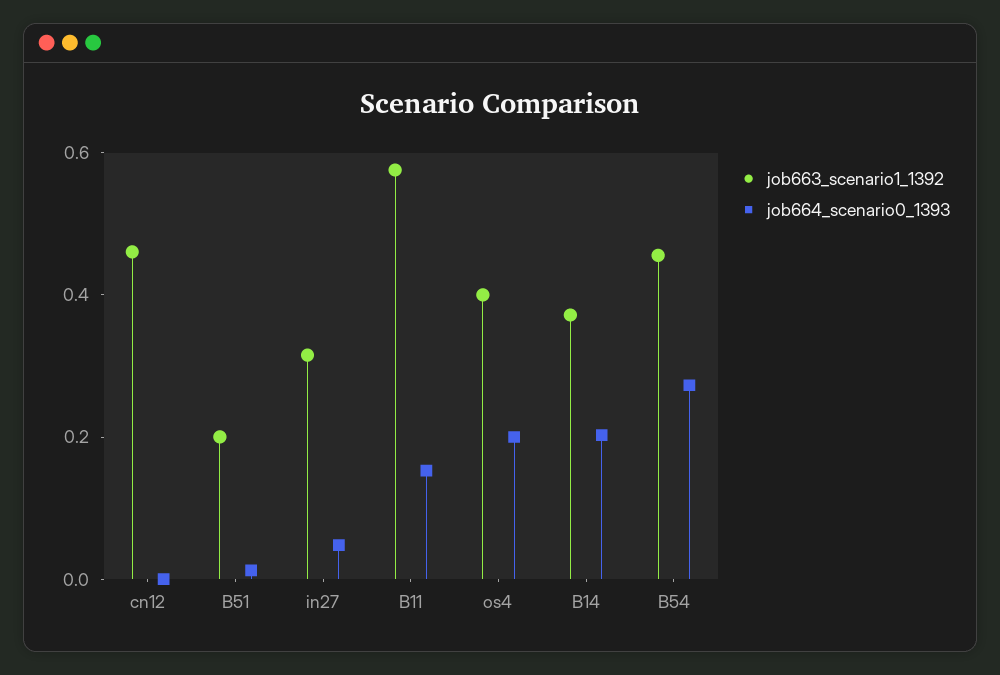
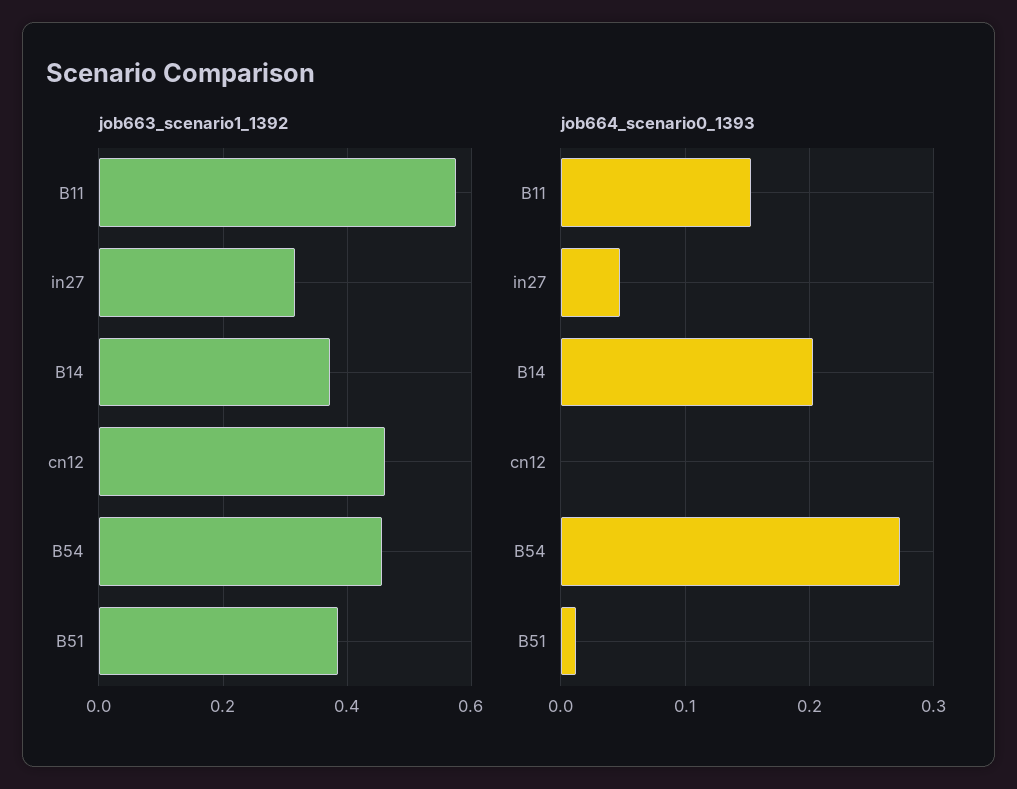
job663_scenario1_1392, B51: 0.2 -> 0.38
job663_scenario1_1392, os4: 0.4 -> none
job664_scenario0_1393, os4: 0.2 -> none

